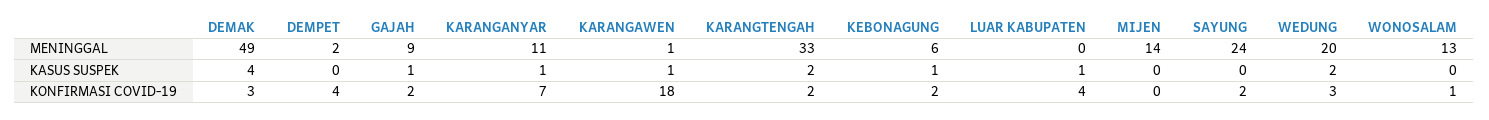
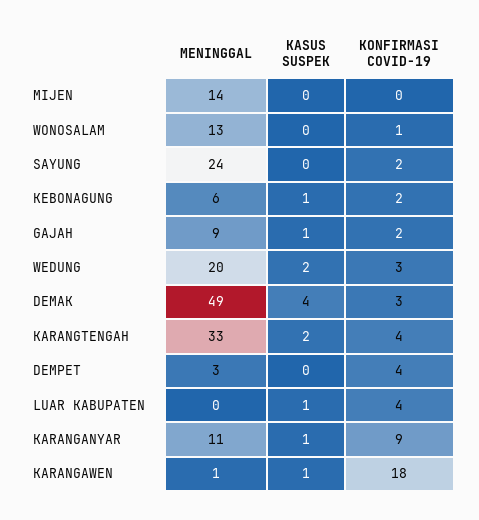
DEMPET, MENINGGAL: 2 -> 3
KARANGANYAR, KONFIRMASI COVID-19: 7 -> 9
KARANGTENGAH, KONFIRMASI COVID-19: 2 -> 4

